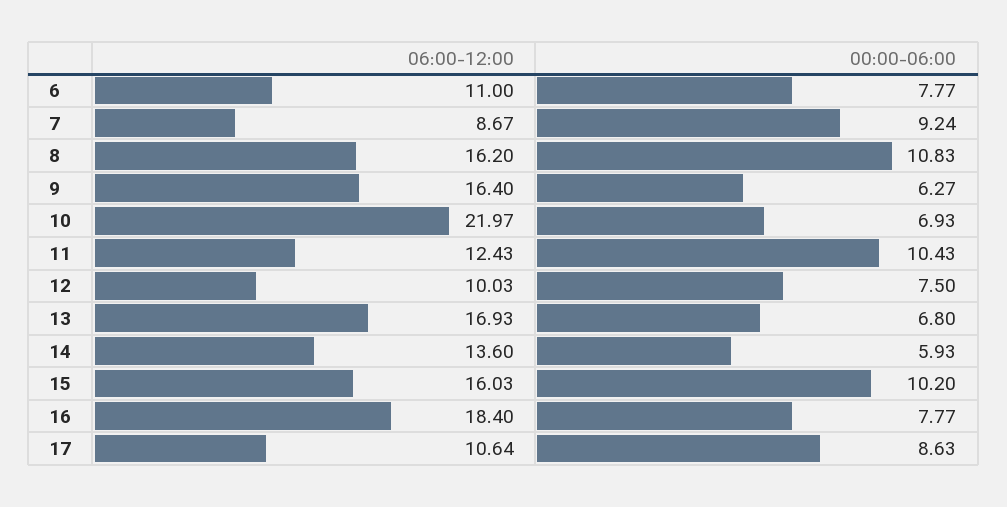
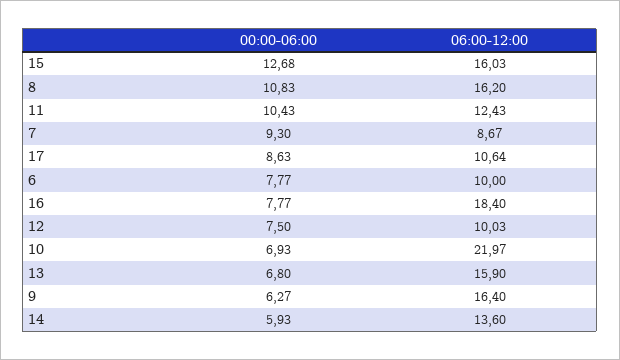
06:00-12:00, 6: 11 -> 10
00:00-06:00, 7: 9.24 -> 9.3
06:00-12:00, 13: 16.93 -> 15.9
00:00-06:00, 15: 10.2 -> 12.68

